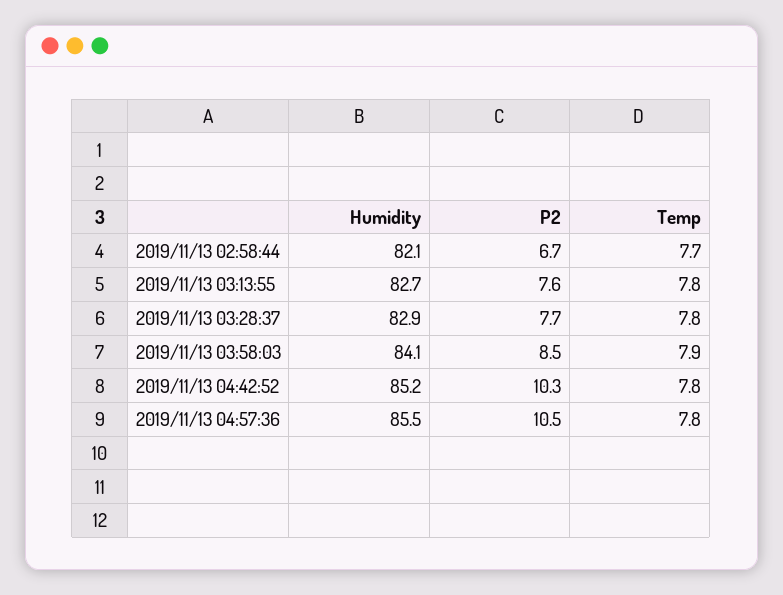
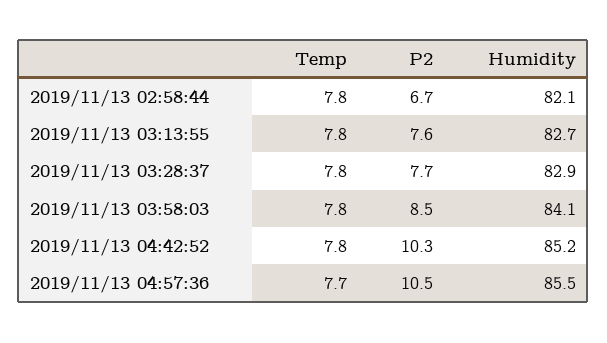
Temp, 2019/11/13 02:58:44: 7.7 -> 7.8
Temp, 2019/11/13 03:58:03: 7.9 -> 7.8
Temp, 2019/11/13 04:57:36: 7.8 -> 7.7

